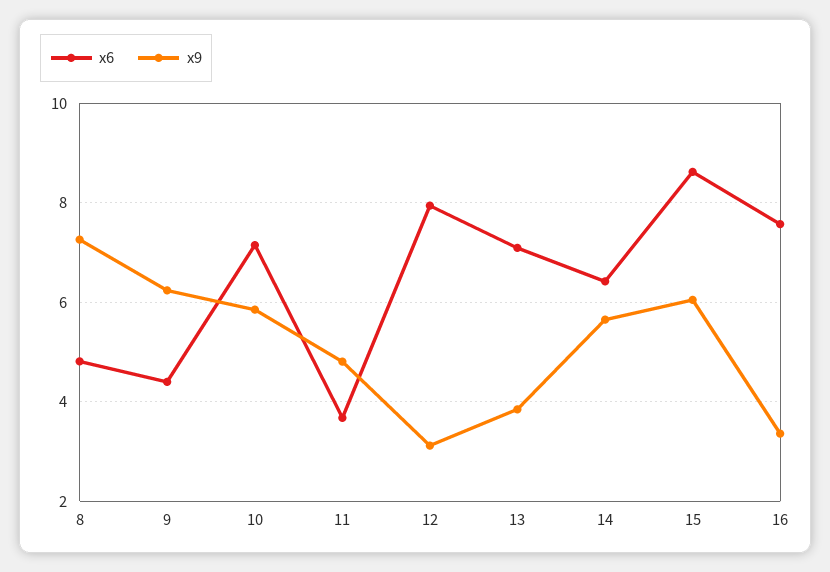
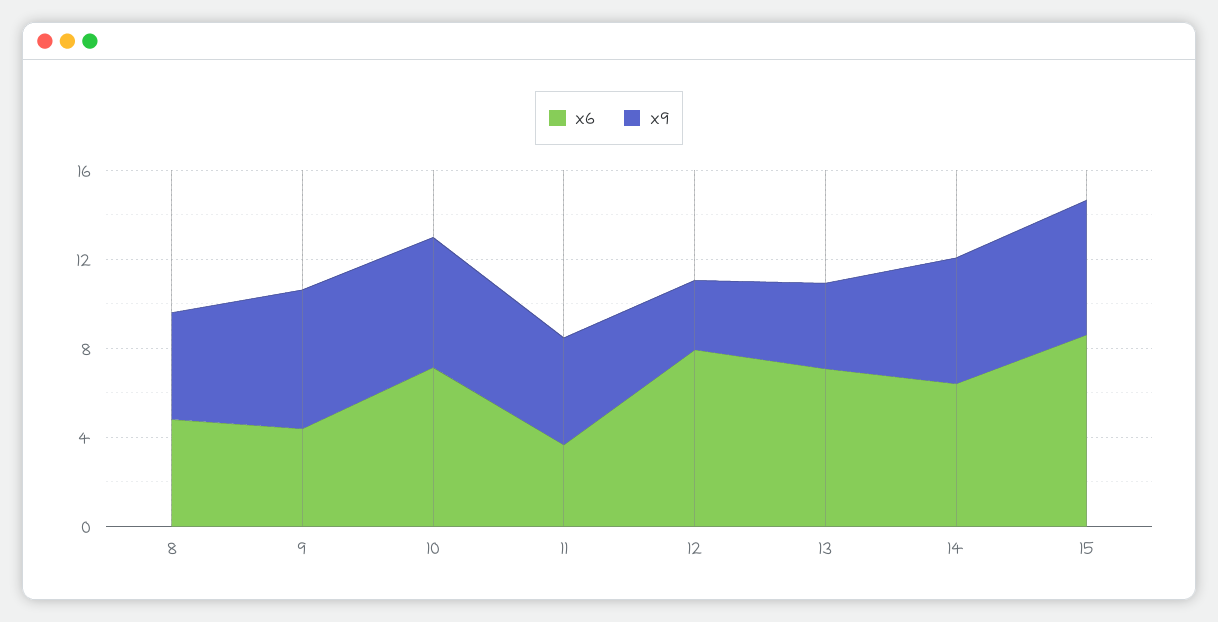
x9, 8: 7.2 -> 5
x6, 16: 7.6 -> none
x9, 16: 3.4 -> none

